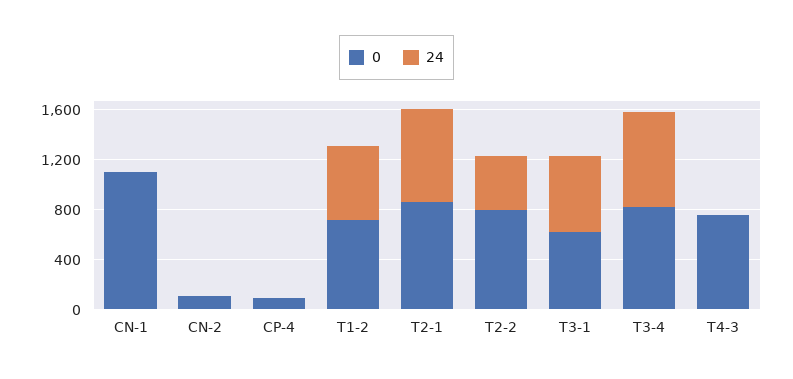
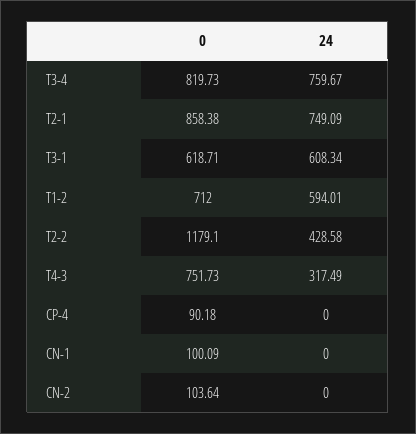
0, CN-1: 1100 -> 100.09
0, T2-2: 800 -> 1179.1
24, T4-3: 0 -> 317.49

